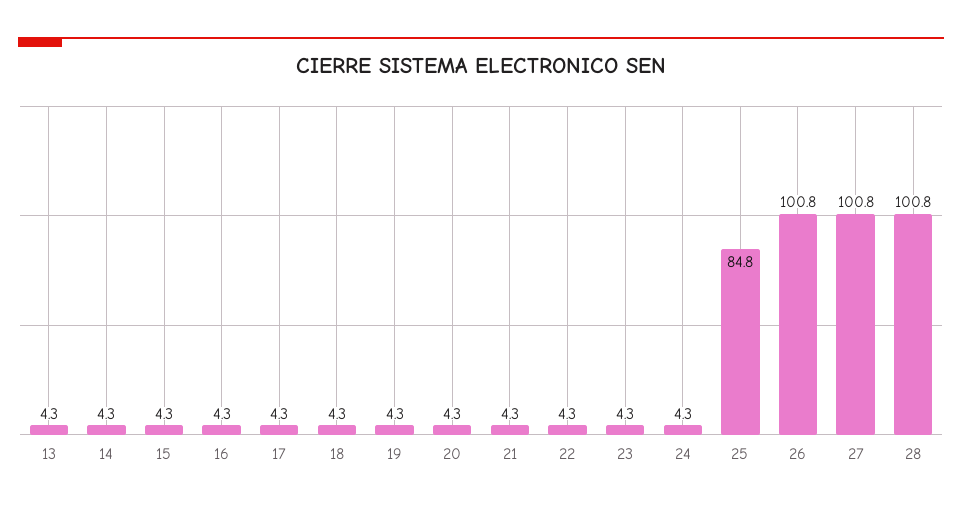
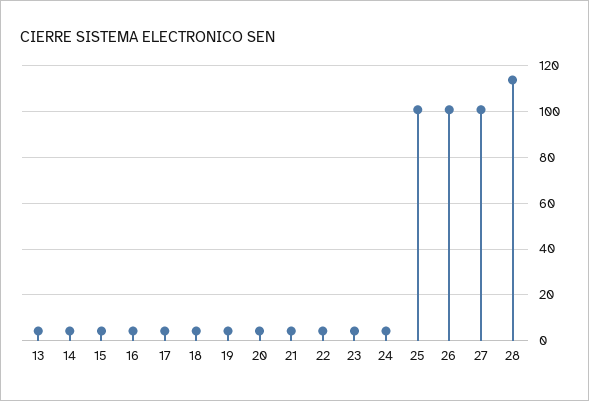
25: 84.8 -> 100
28: 100.8 -> 115

